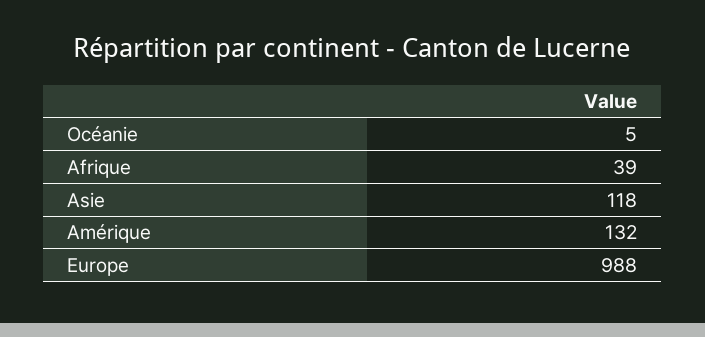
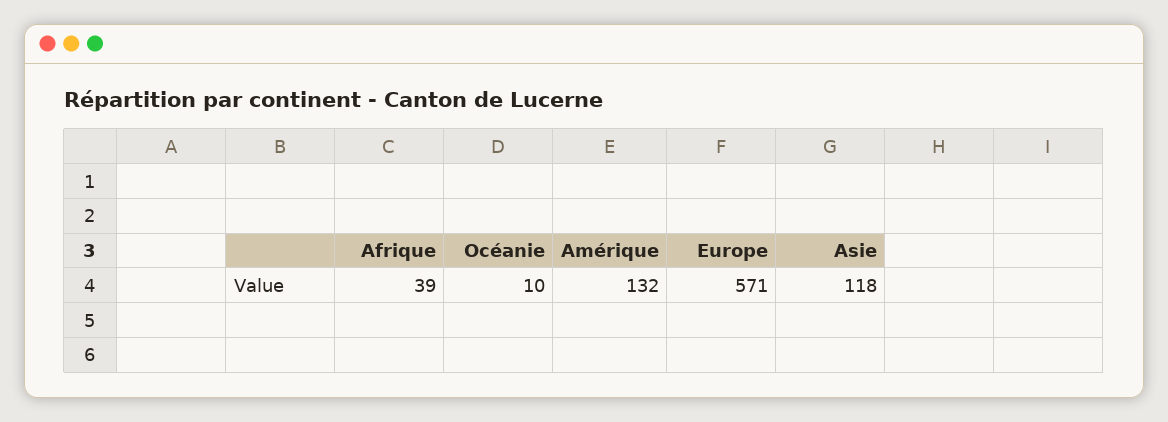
Océanie: 5 -> 10
Europe: 988 -> 571

